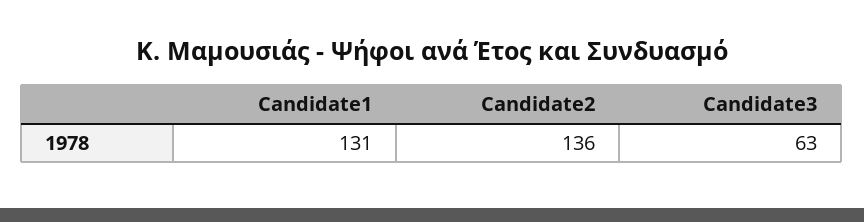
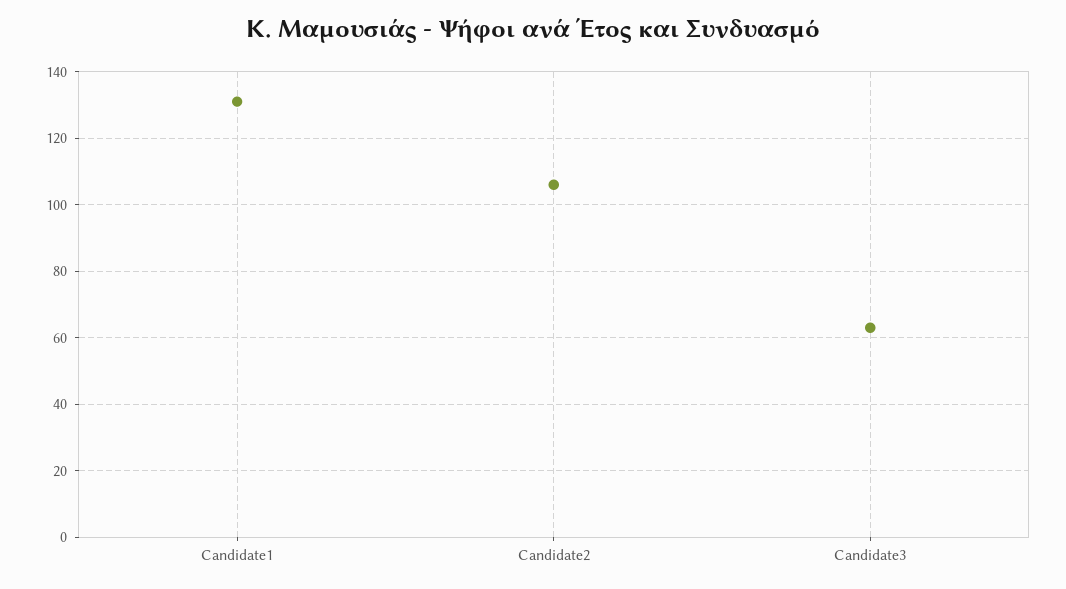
Candidate2: 136 -> 105

